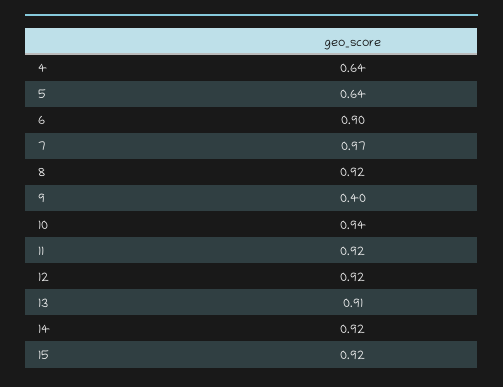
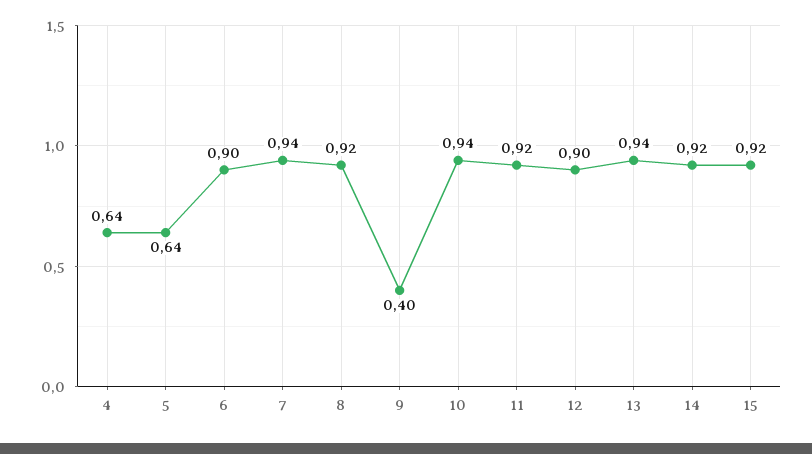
7: 0.97 -> 0.94
12: 0.92 -> 0.9
13: 0.91 -> 0.94

